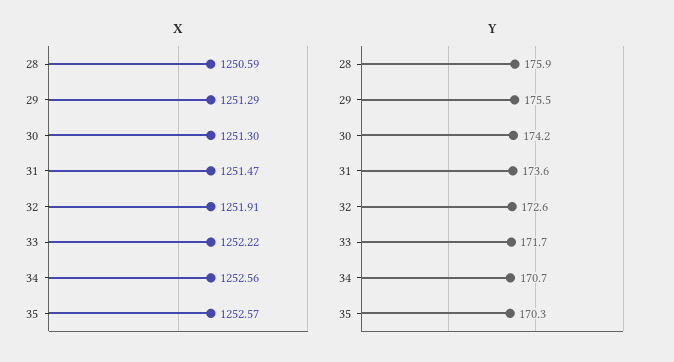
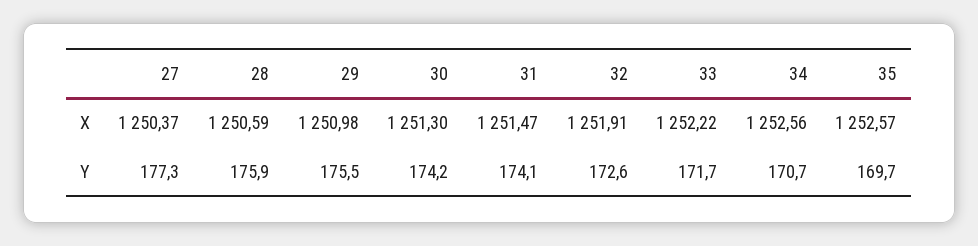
X, 29: 1251.29 -> 1250.98
Y, 31: 173.6 -> 174.1
Y, 35: 170.3 -> 169.7
X, 27: none -> 1250.37
Y, 27: none -> 177.3

